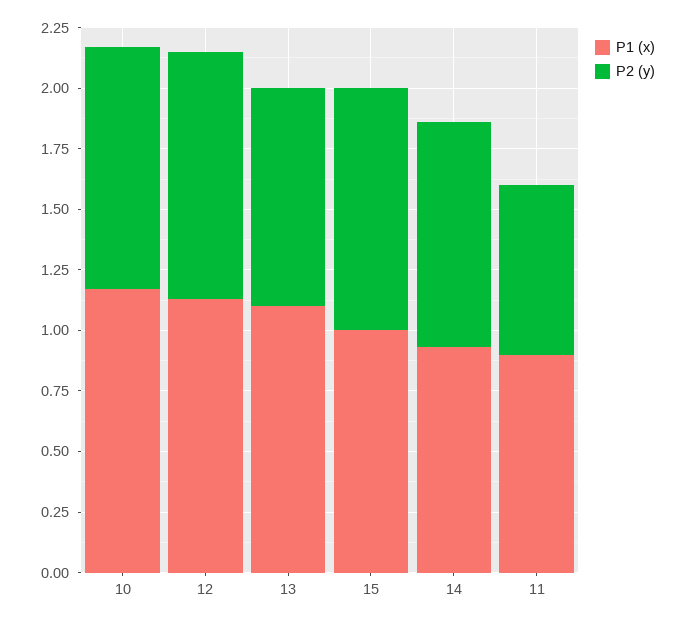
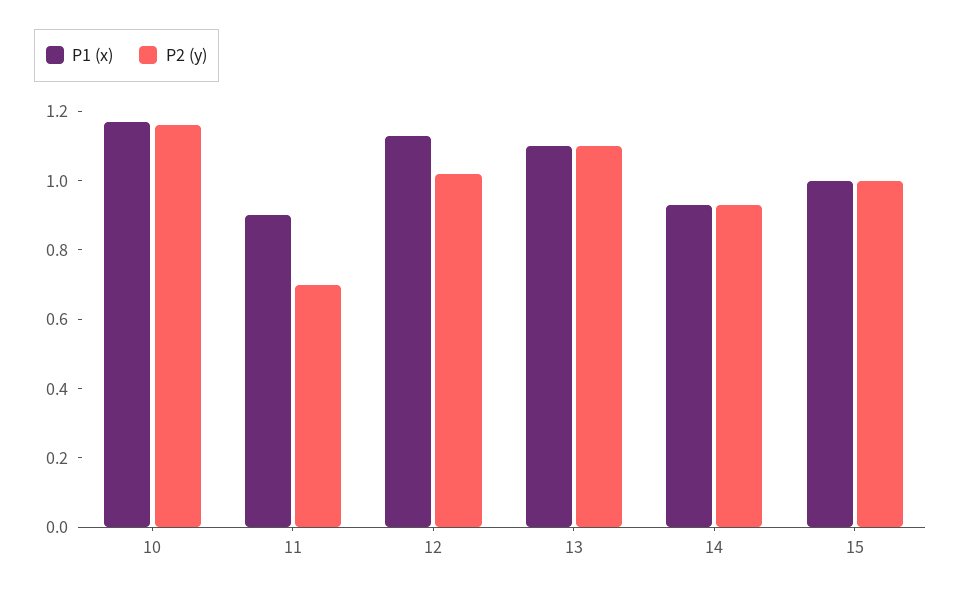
P2 (y), 10: 1 -> 1.15
P2 (y), 13: 0.9 -> 1.1

